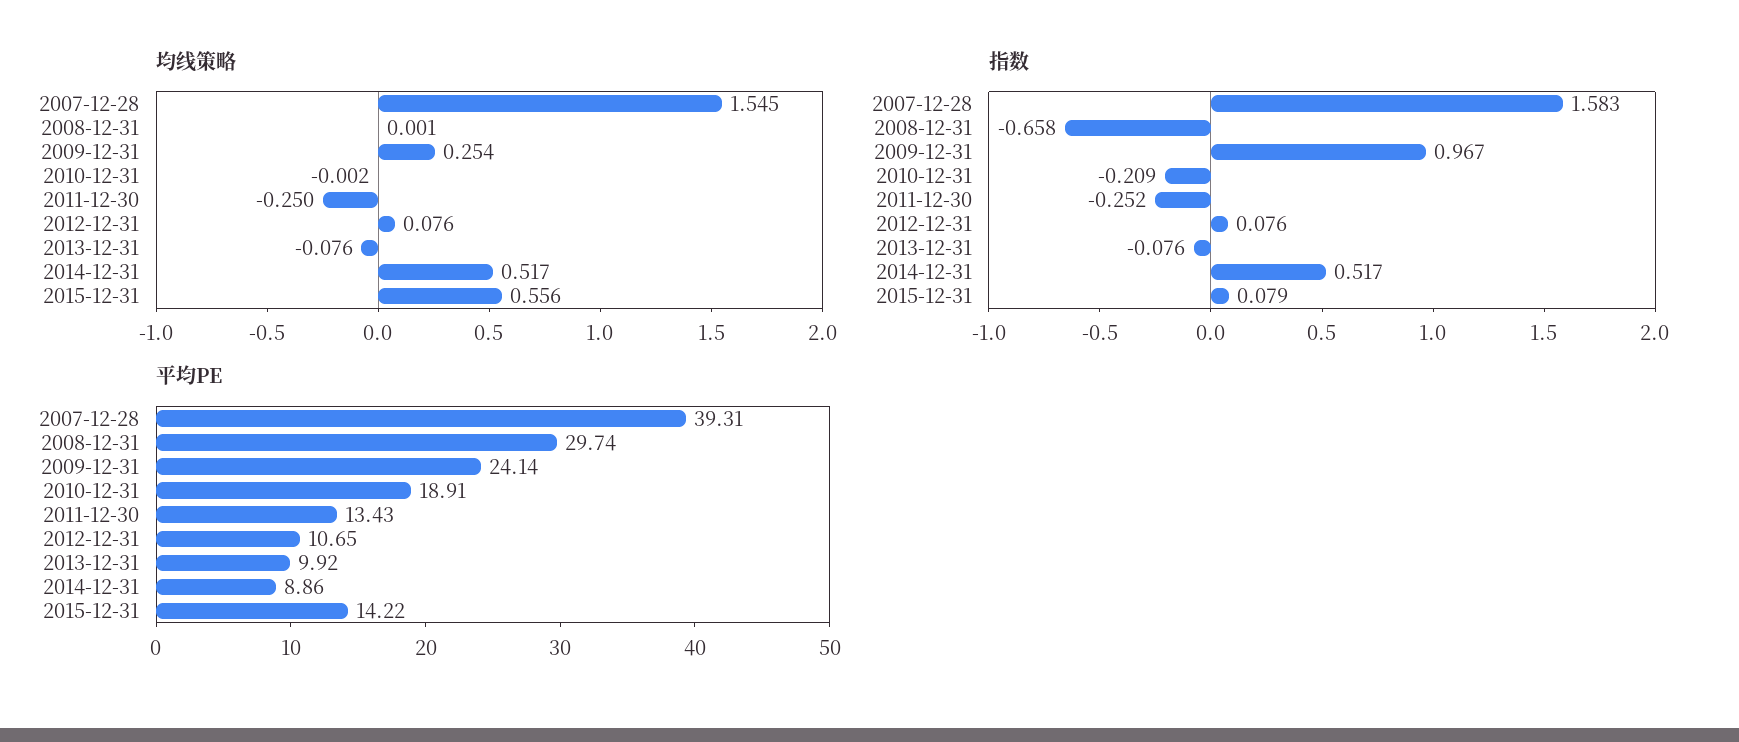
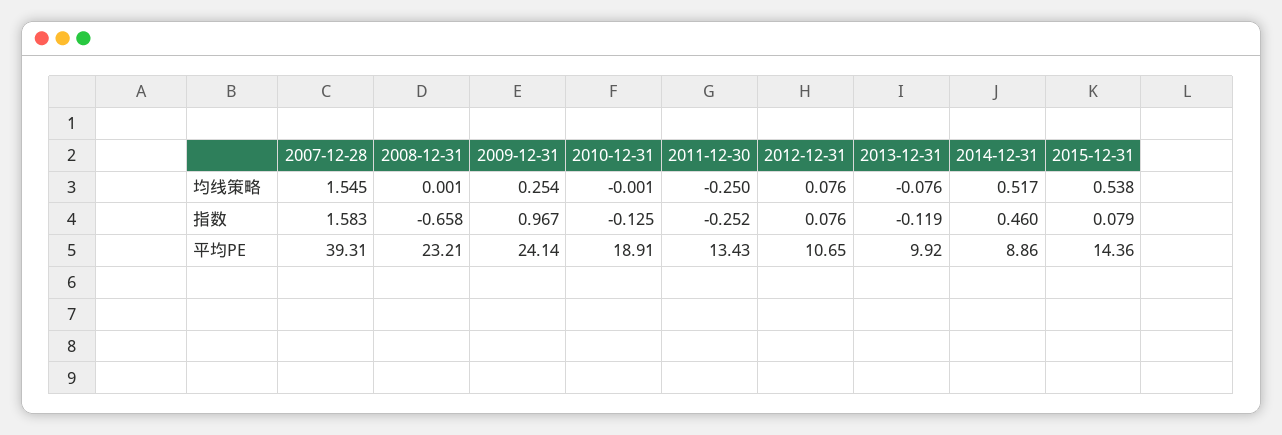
均线策略, 2010-12-31: -0.002 -> -0.001
均线策略, 2015-12-31: 0.556 -> 0.538
指数, 2010-12-31: -0.209 -> -0.125
指数, 2013-12-31: -0.076 -> -0.119
指数, 2014-12-31: 0.517 -> 0.46
平均PE, 2008-12-31: 29.74 -> 23.21
平均PE, 2015-12-31: 14.22 -> 14.36

